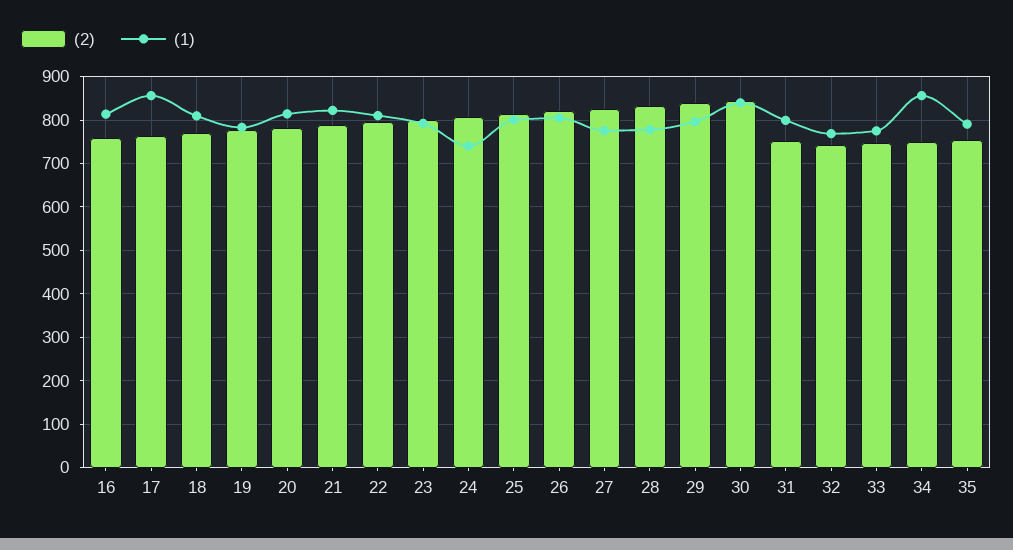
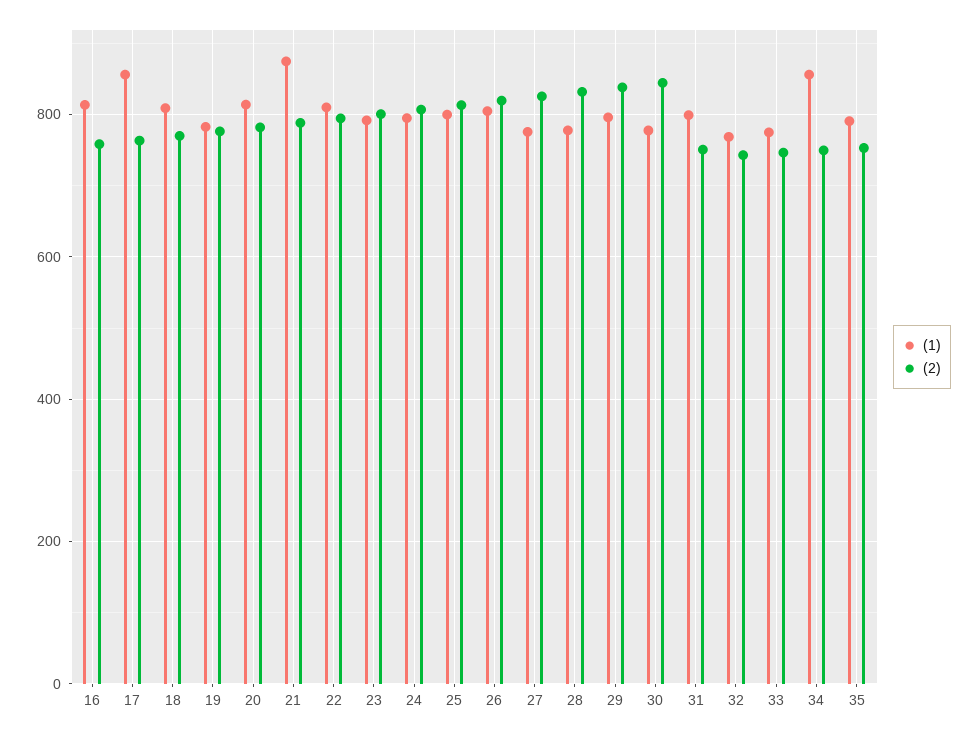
(1), 21: 820 -> 880
(1), 24: 740 -> 800
(1), 30: 840 -> 780

